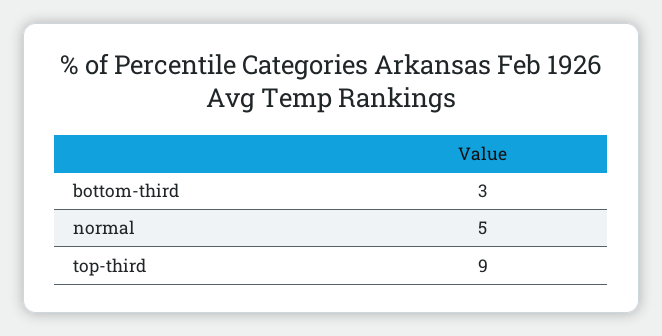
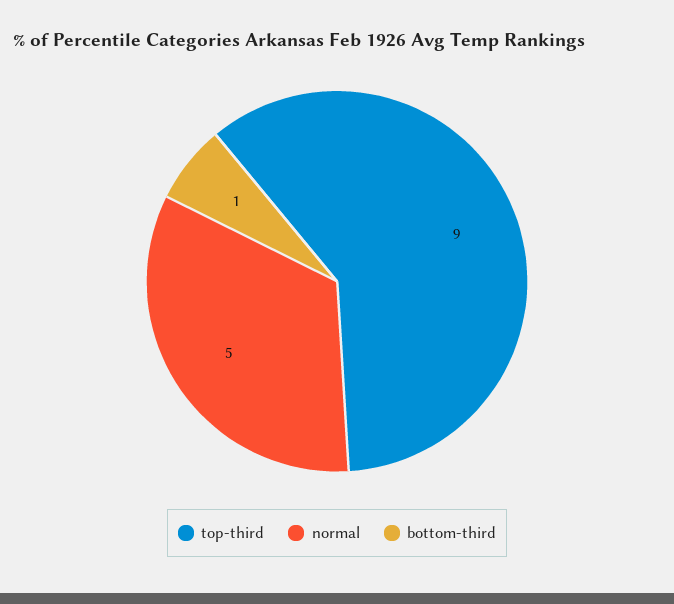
bottom-third: 3 -> 1

